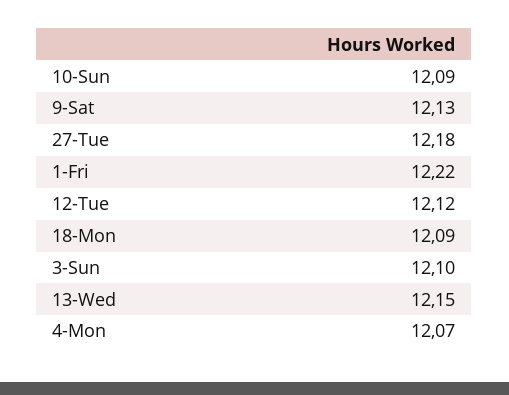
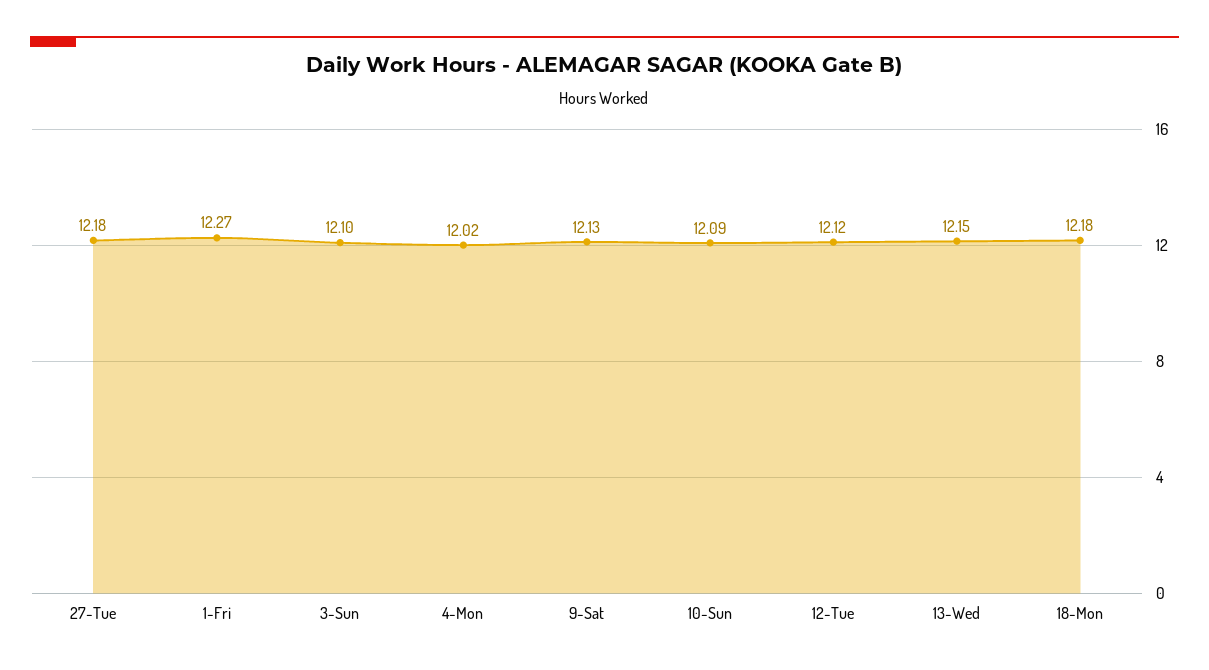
1-Fri: 12.22 -> 12.27
18-Mon: 12.09 -> 12.18
4-Mon: 12.07 -> 12.02

